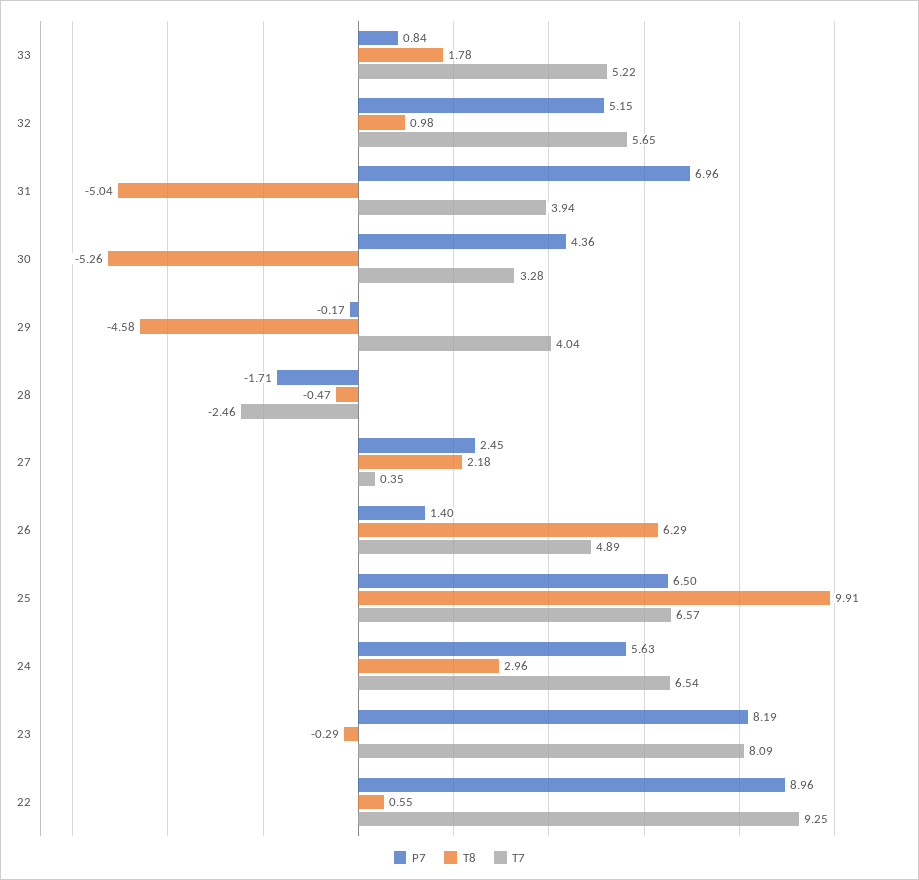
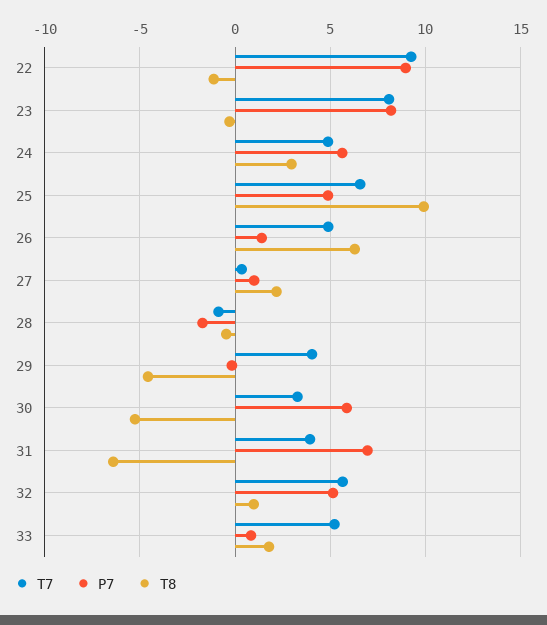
T8, 31: -5.04 -> -6.5
P7, 30: 4.36 -> 6
T7, 28: -2.46 -> -1
P7, 27: 2.45 -> 1
P7, 25: 6.5 -> 5
T7, 24: 6.54 -> 5
T8, 22: 0.55 -> -1

